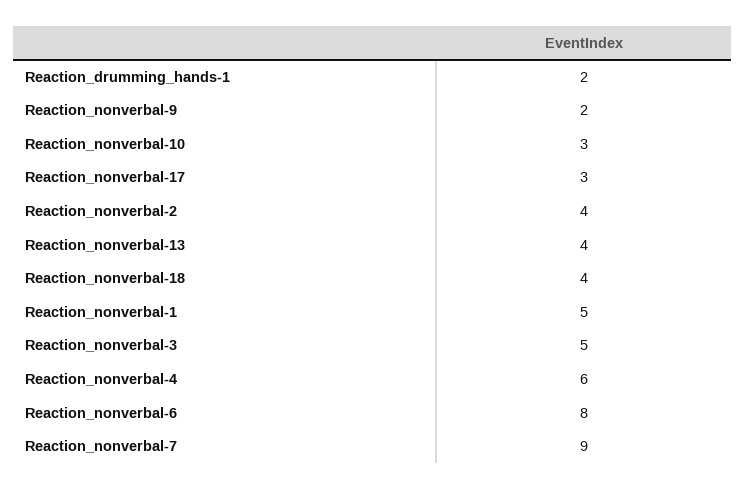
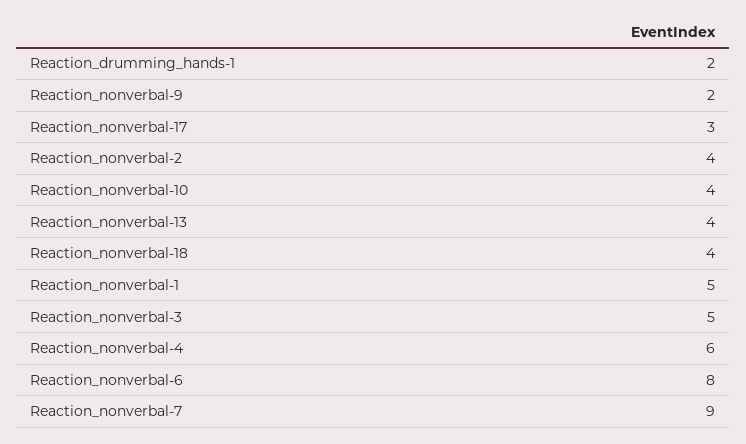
Reaction_nonverbal-10: 3 -> 4

